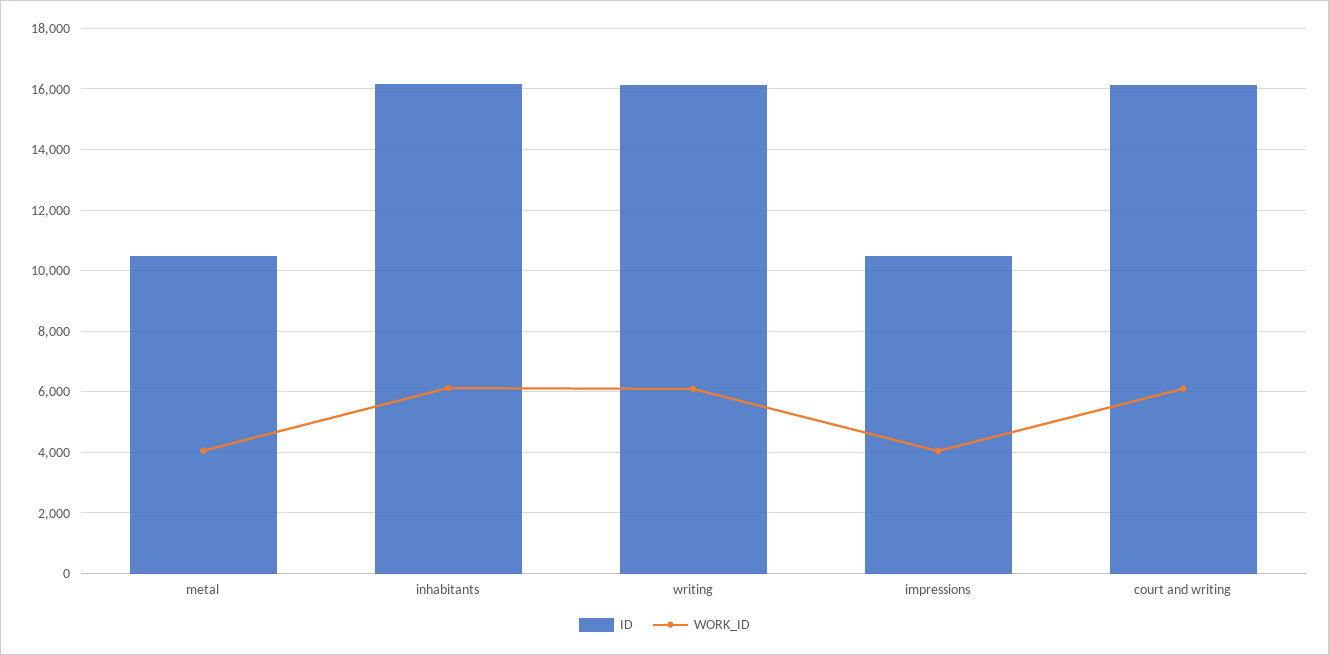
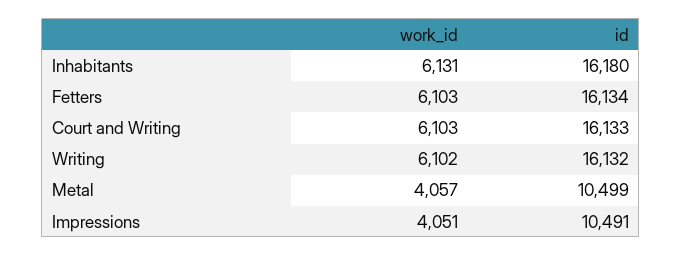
WORK_ID, Fetters: none -> 6103
ID, Fetters: none -> 16134

